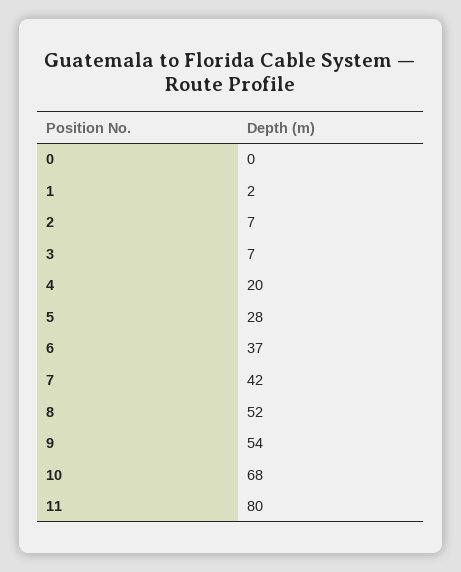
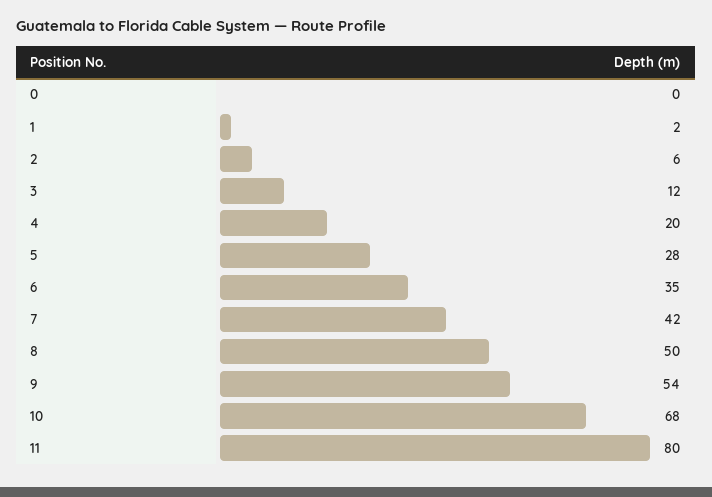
2: 7 -> 6
3: 7 -> 12
6: 37 -> 35
8: 52 -> 50

